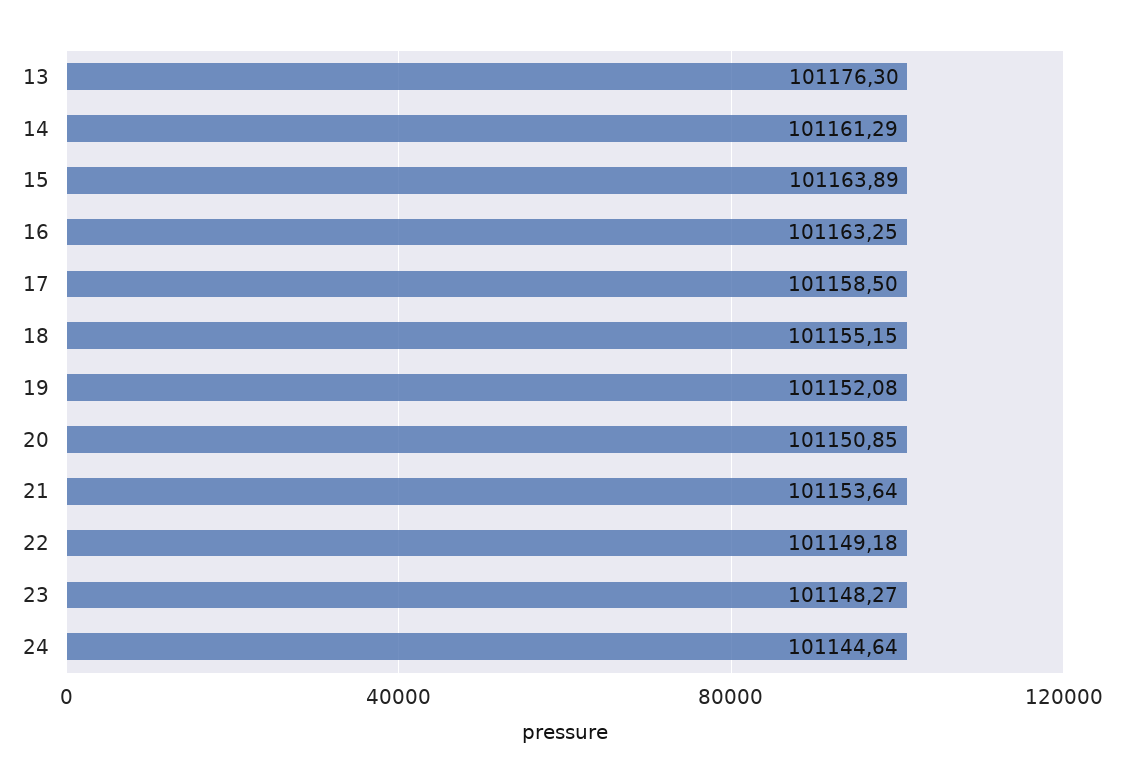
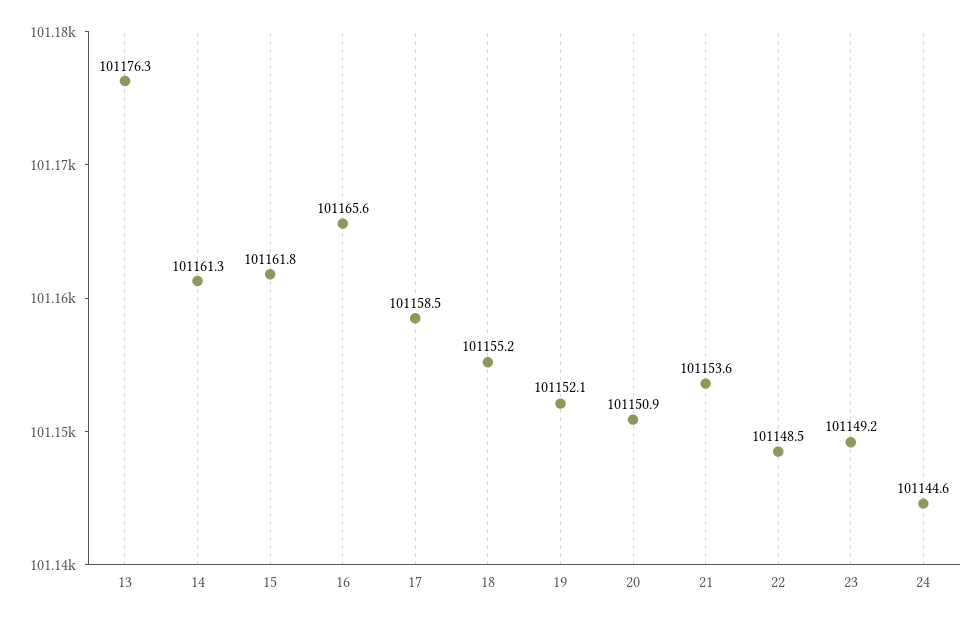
15: 101163.89 -> 101161.8
16: 101163.25 -> 101165.6
22: 101149.18 -> 101148.5
23: 101148.27 -> 101149.2

